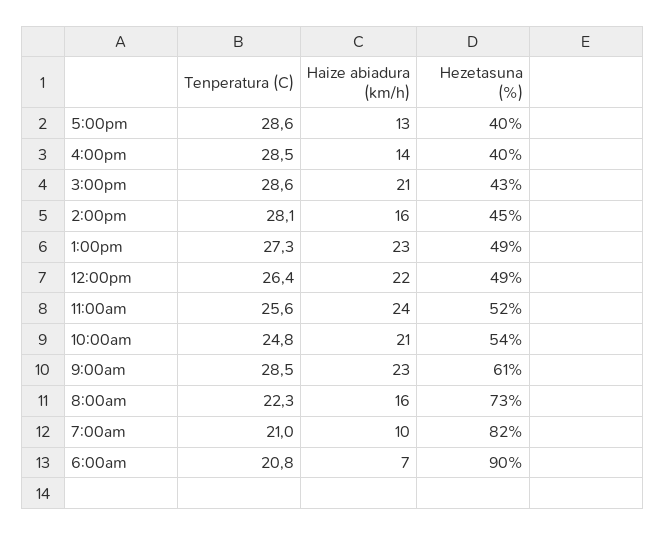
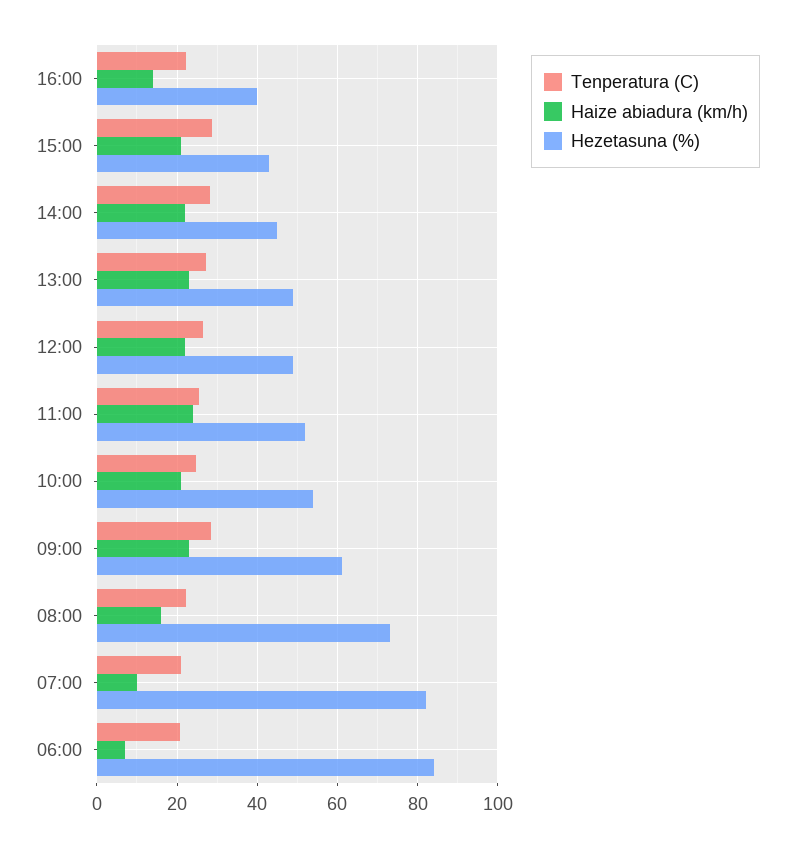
Tenperatura (C), 5:00pm: 28.6 -> none
Haize abiadura (km/h), 5:00pm: 13 -> none
Hezetasuna (%), 5:00pm: 40 -> none
Tenperatura (C), 4:00pm: 28.5 -> 22
Haize abiadura (km/h), 2:00pm: 16 -> 22
Hezetasuna (%), 6:00am: 90 -> 84

